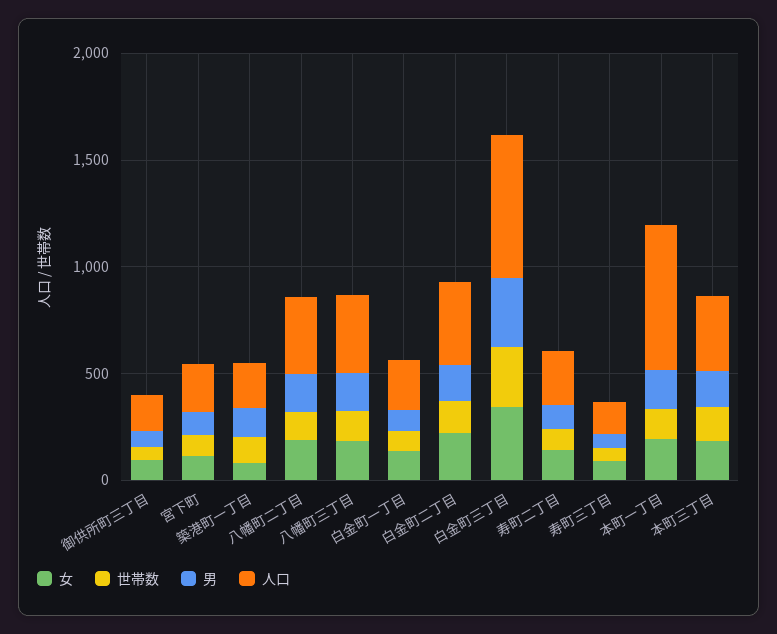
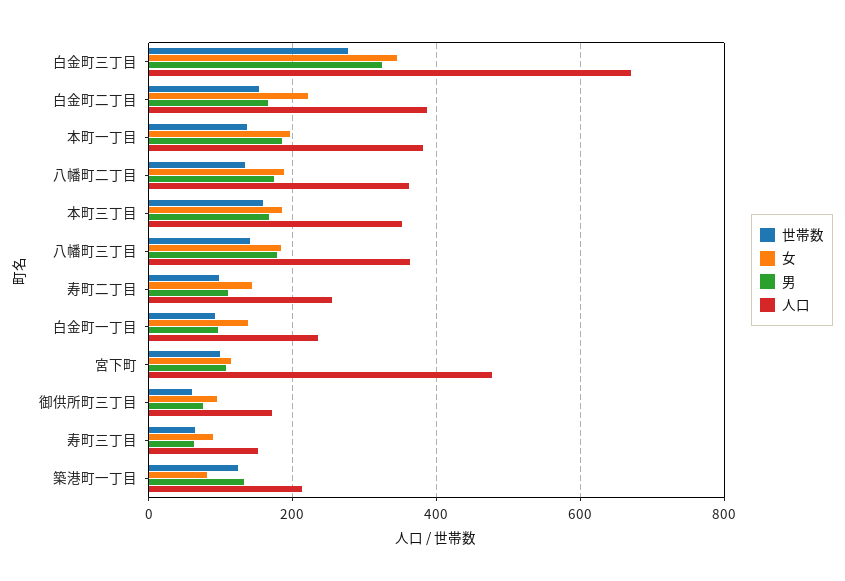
人口, 宮下町: 200 -> 480
人口, 本町一丁目: 700 -> 380

